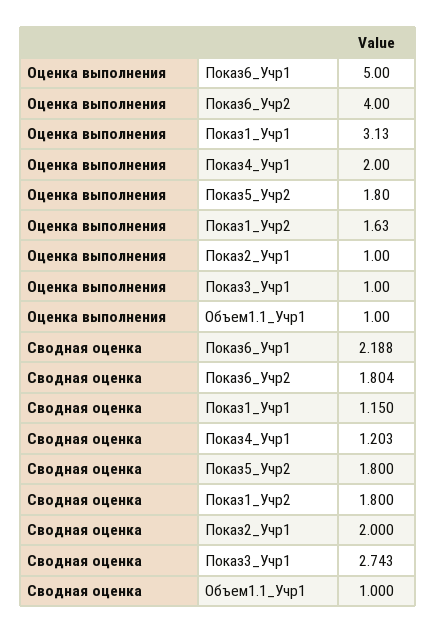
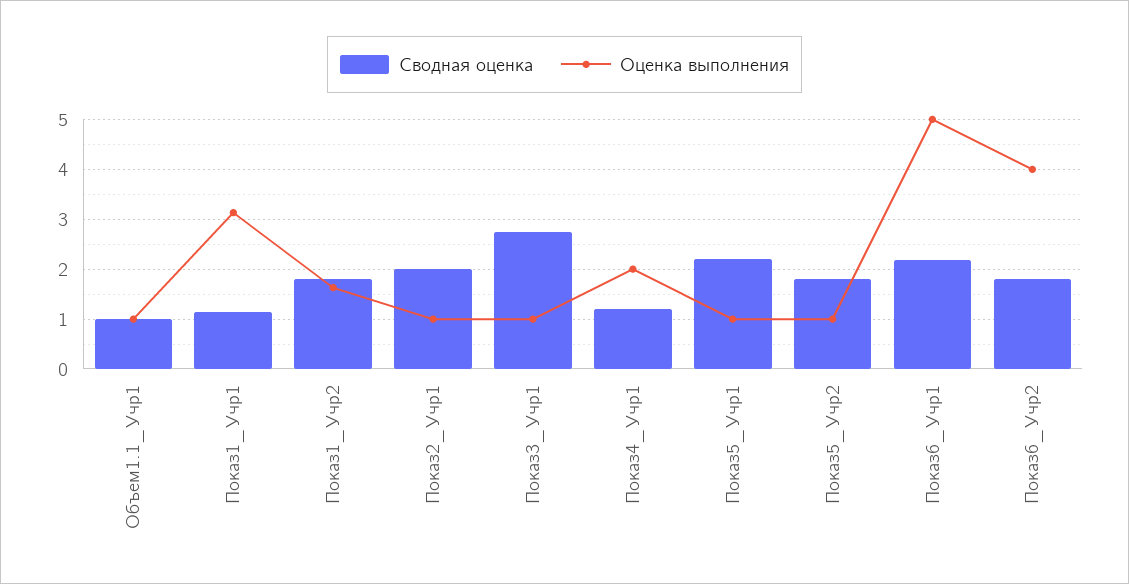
Оценка выполнения, Показ5_Учр2: 1.8 -> 1
Сводная оценка, Показ5_Учр1: none -> 2.2
Оценка выполнения, Показ5_Учр1: none -> 1

